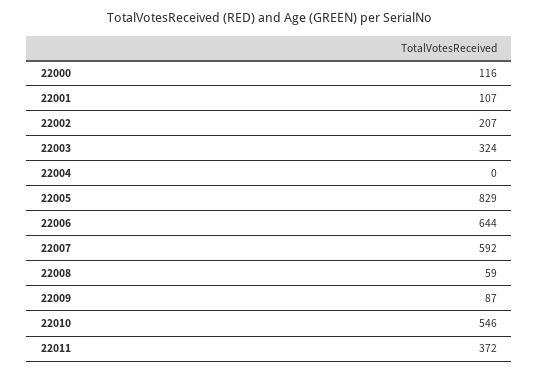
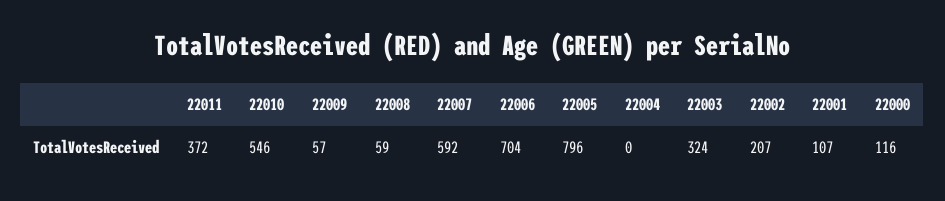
22005: 829 -> 796
22006: 644 -> 704
22009: 87 -> 57

